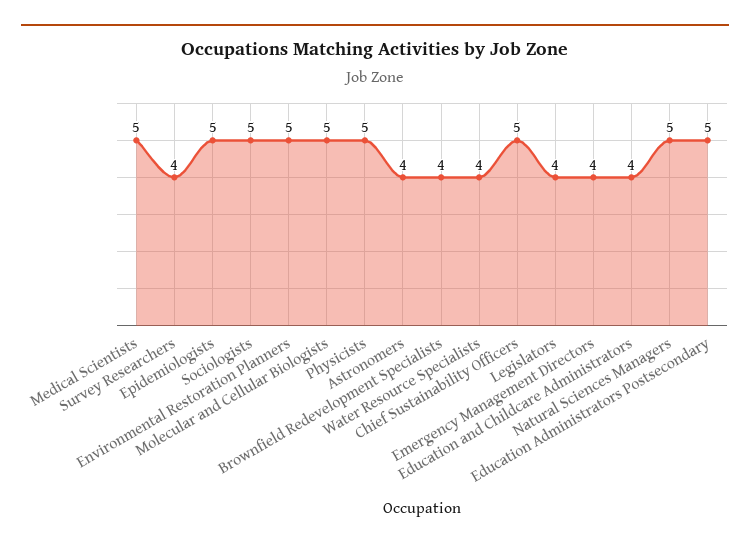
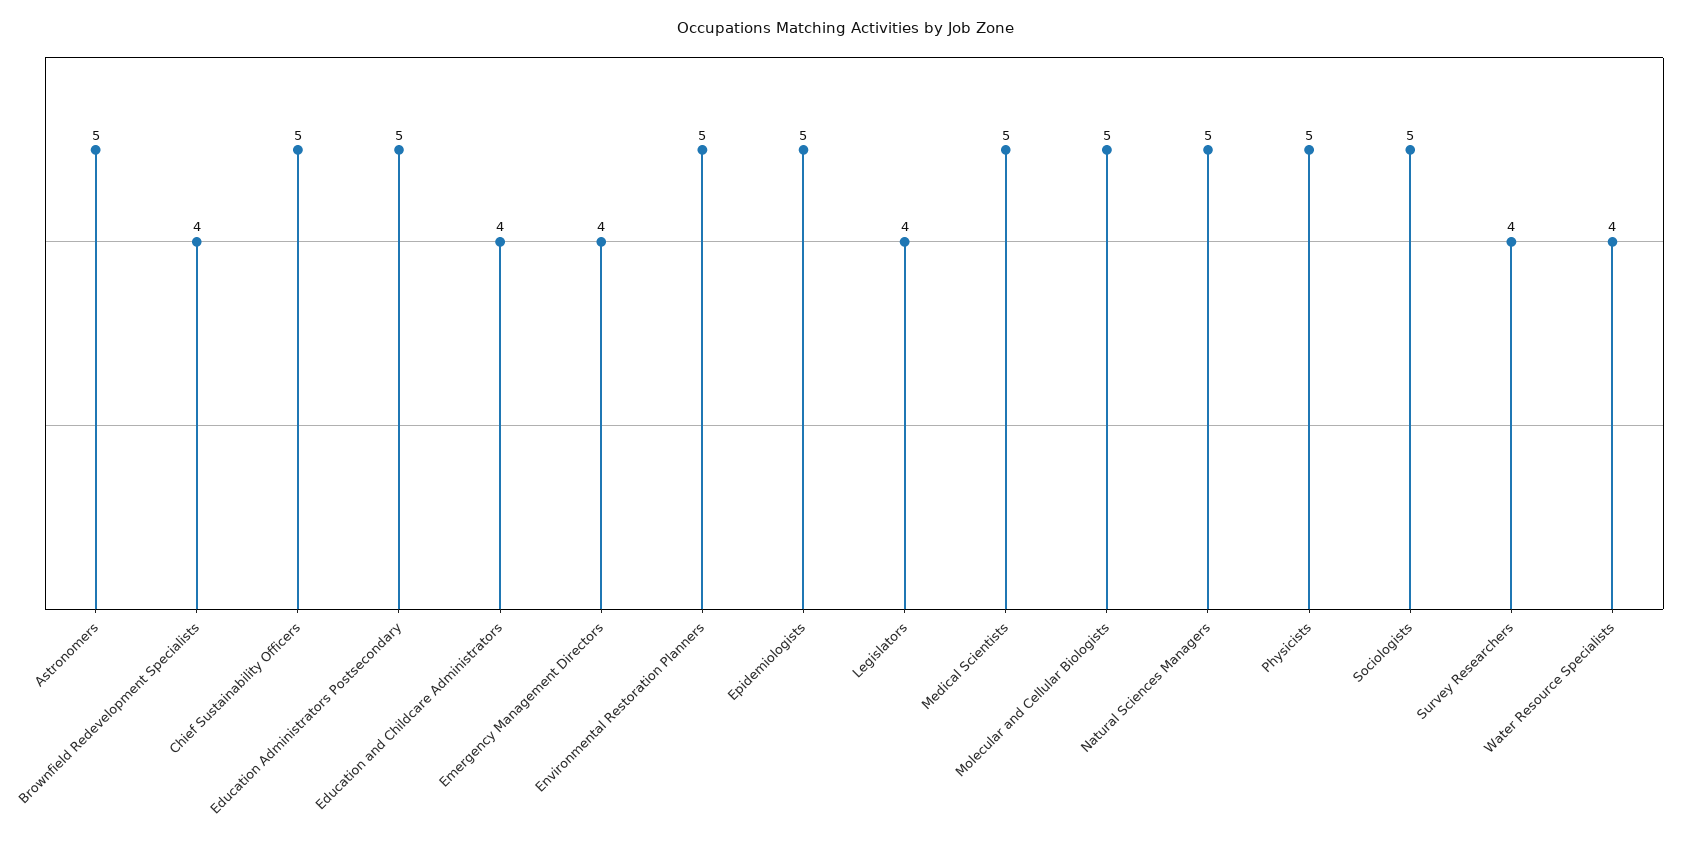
Astronomers: 4 -> 5

